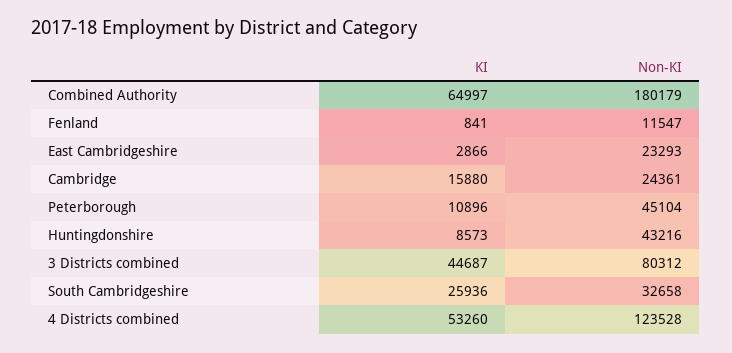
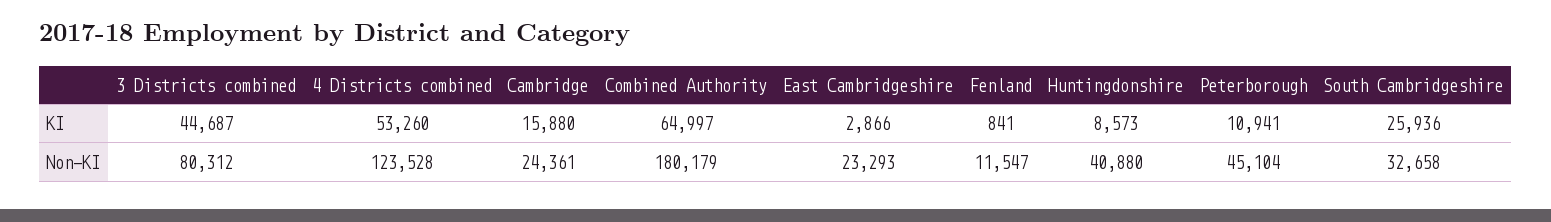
KI, Peterborough: 10896 -> 10941
Non-KI, Huntingdonshire: 43216 -> 40880

